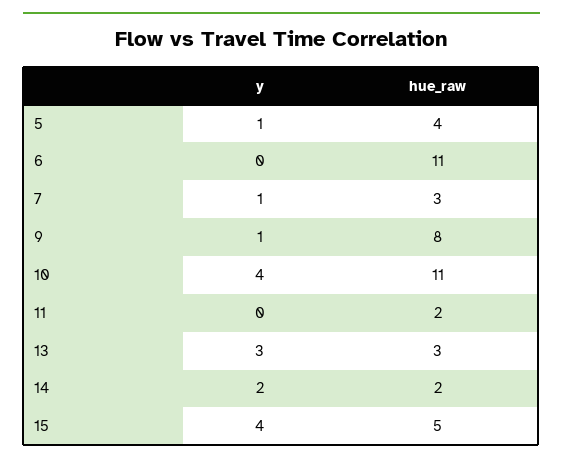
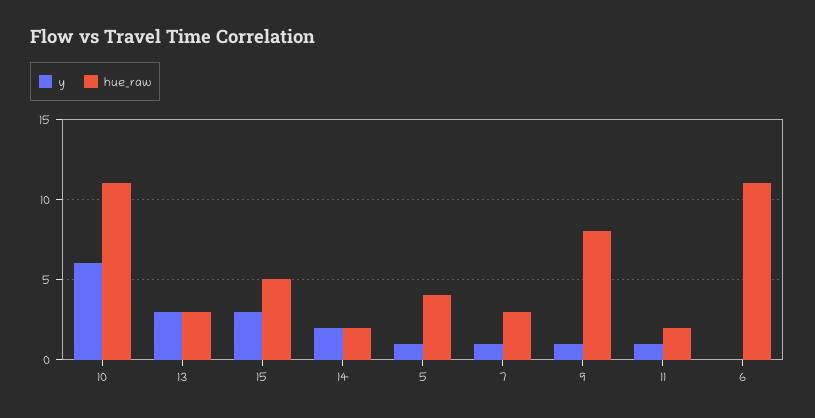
y, 10: 4 -> 6
y, 11: 0 -> 1
y, 15: 4 -> 3

